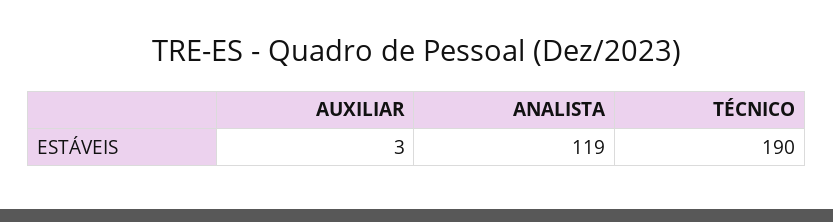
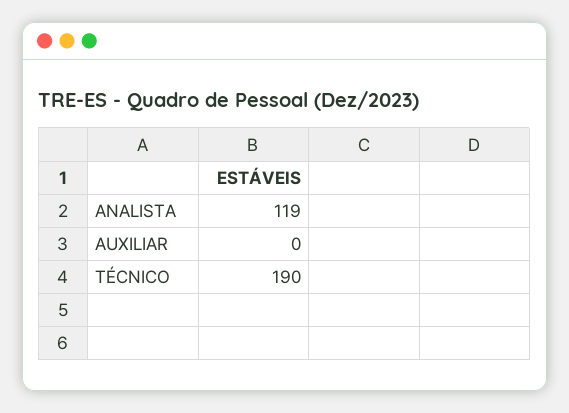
AUXILIAR: 3 -> 0

